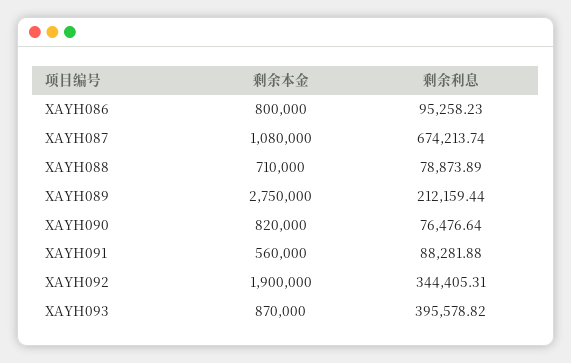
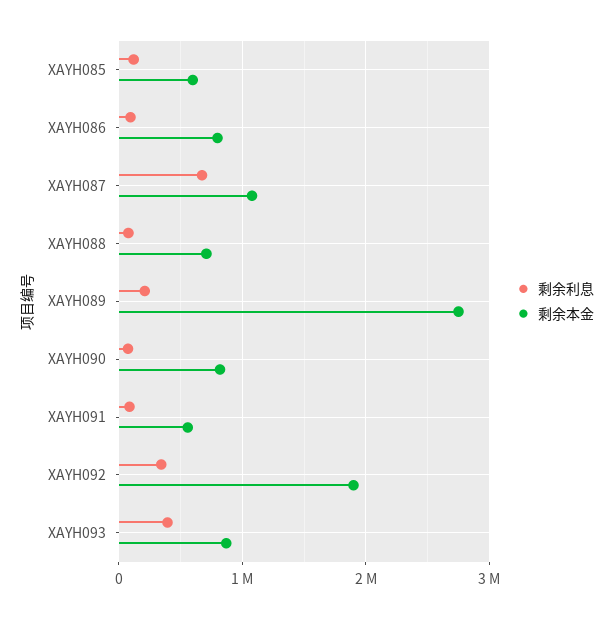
剩余利息, XAYH085: none -> 100000
剩余本金, XAYH085: none -> 600000

